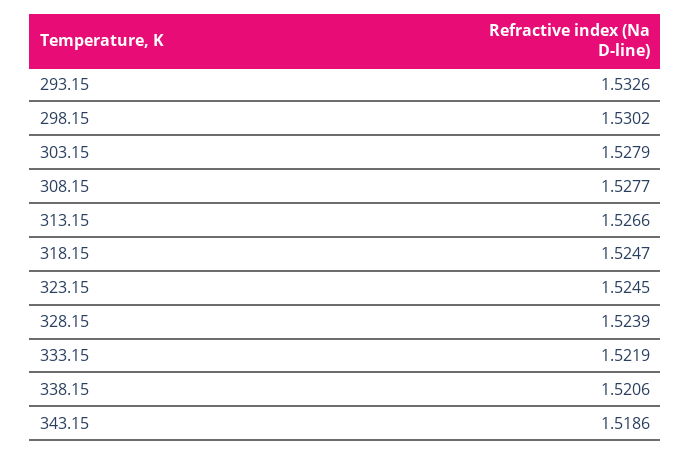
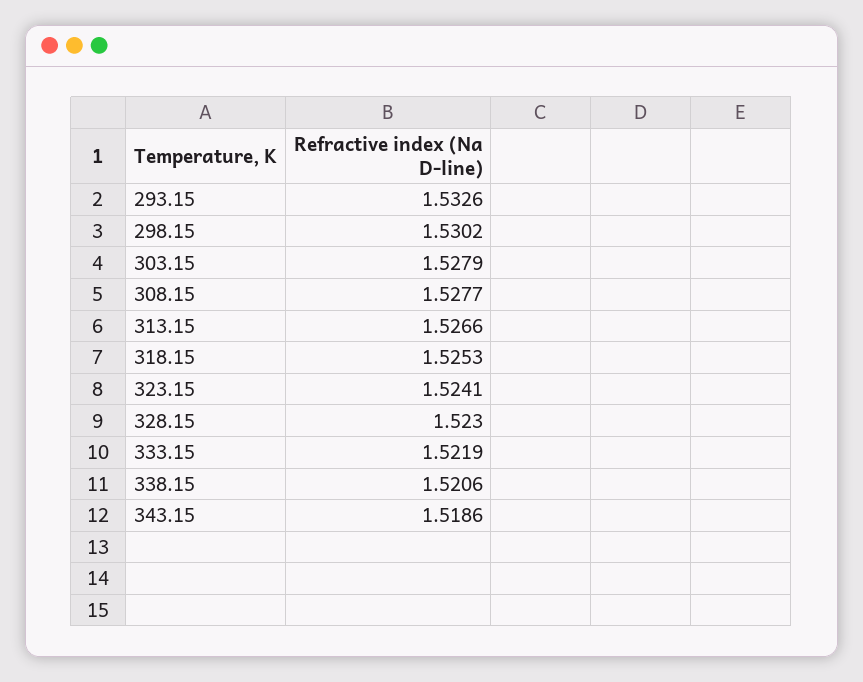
318.15: 1.5247 -> 1.5253
323.15: 1.5245 -> 1.5241
328.15: 1.5239 -> 1.523

